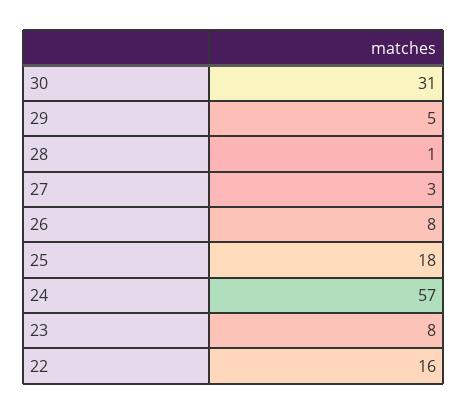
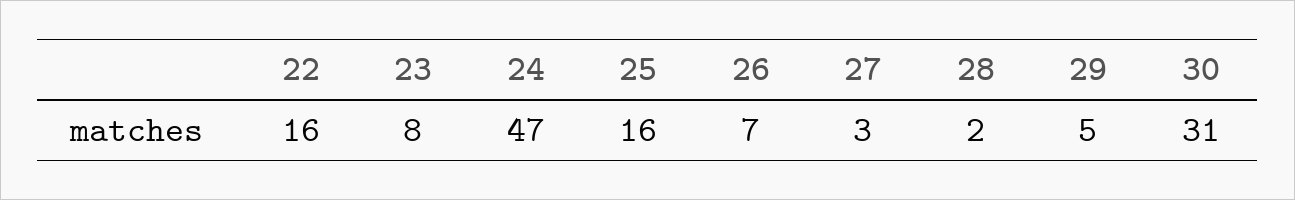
28: 1 -> 2
26: 8 -> 7
25: 18 -> 16
24: 57 -> 47

